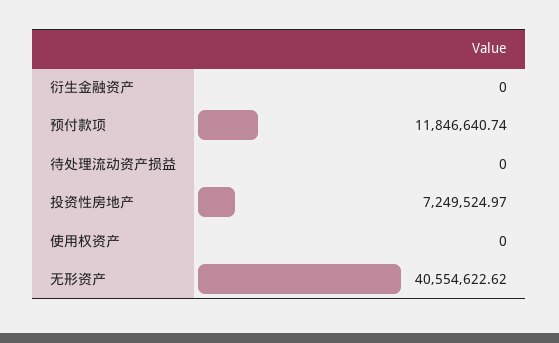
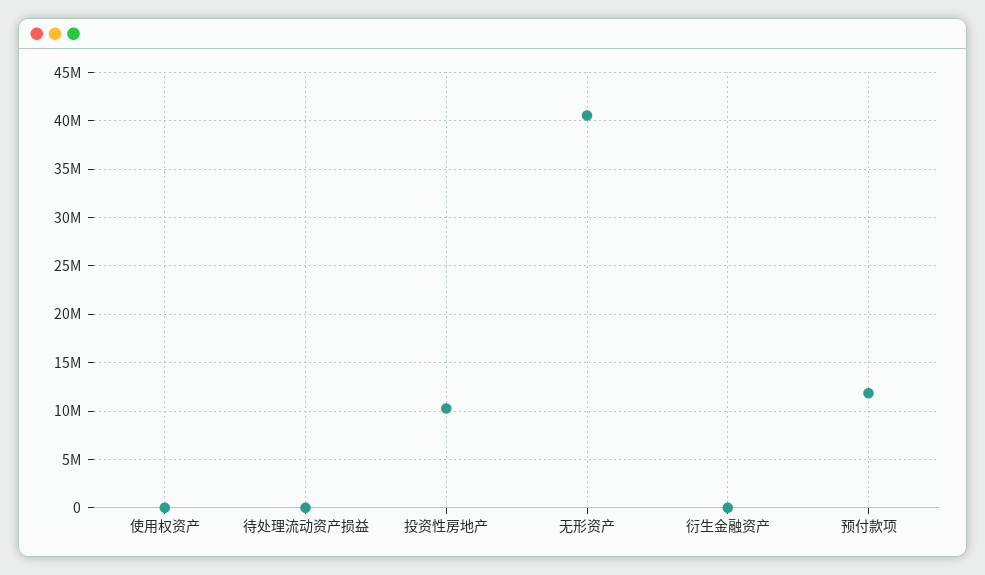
投资性房地产: 7249524.97 -> 10000000

